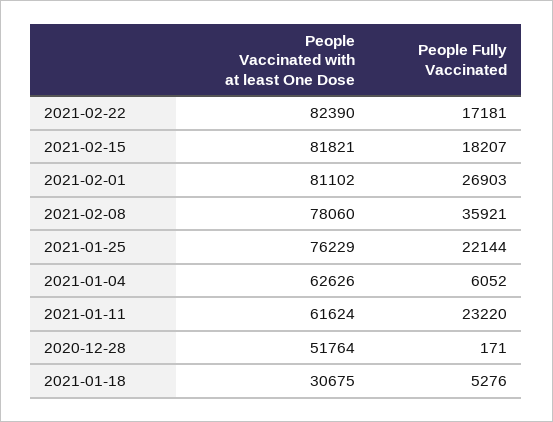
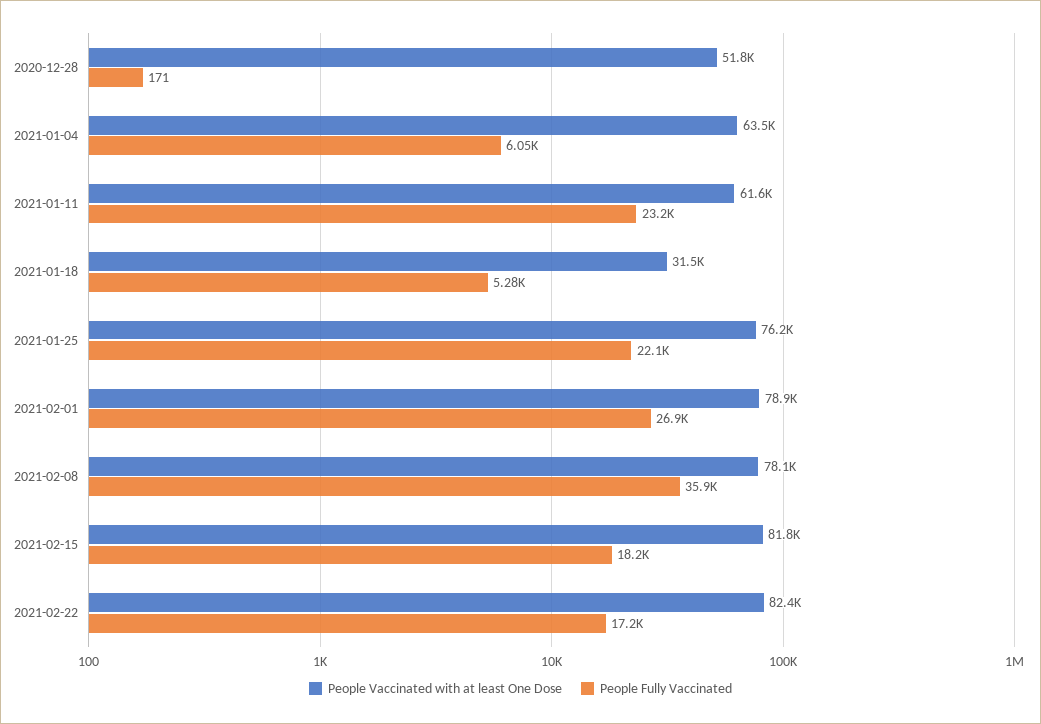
People Vaccinated with at least One Dose, 2021-02-01: 81102 -> 78900
People Vaccinated with at least One Dose, 2021-01-04: 62626 -> 63500
People Vaccinated with at least One Dose, 2021-01-18: 30675 -> 31500

